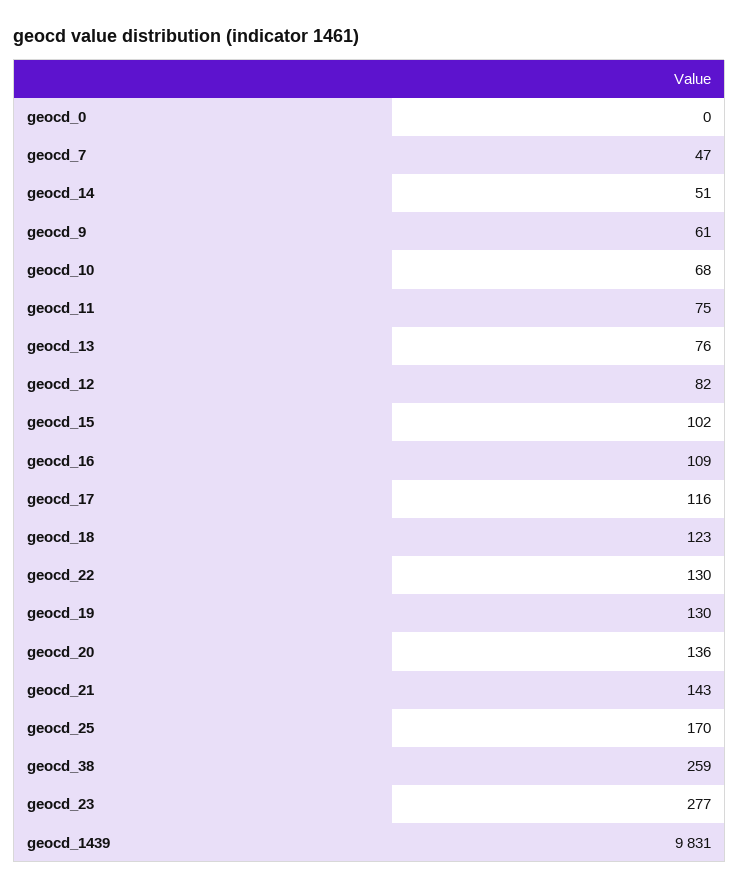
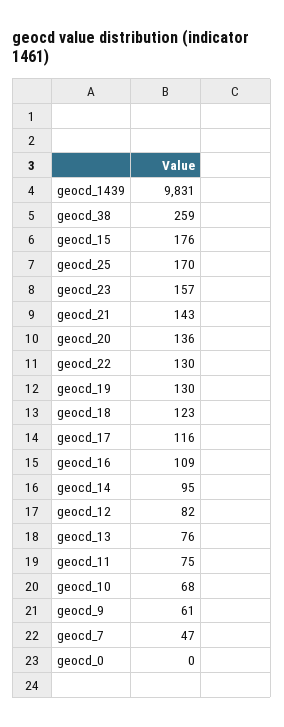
geocd_14: 51 -> 95
geocd_15: 102 -> 176
geocd_23: 277 -> 157

